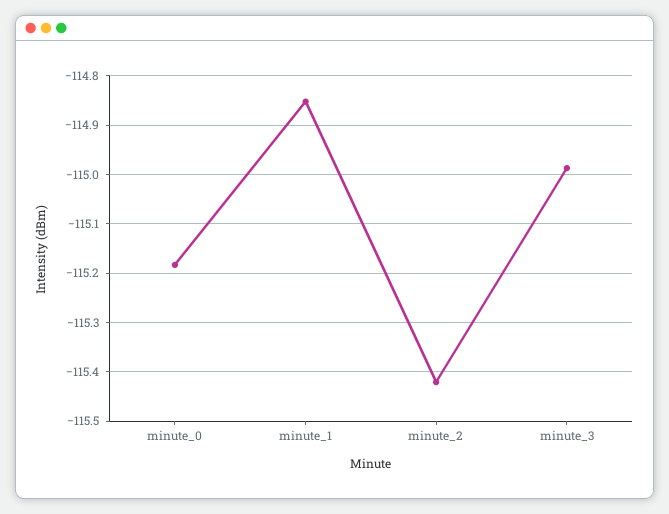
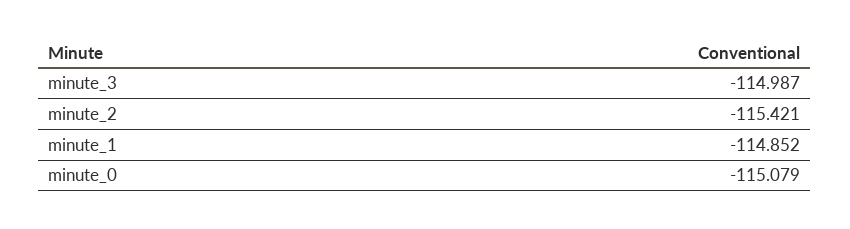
minute_0: -115.18 -> -115.079

